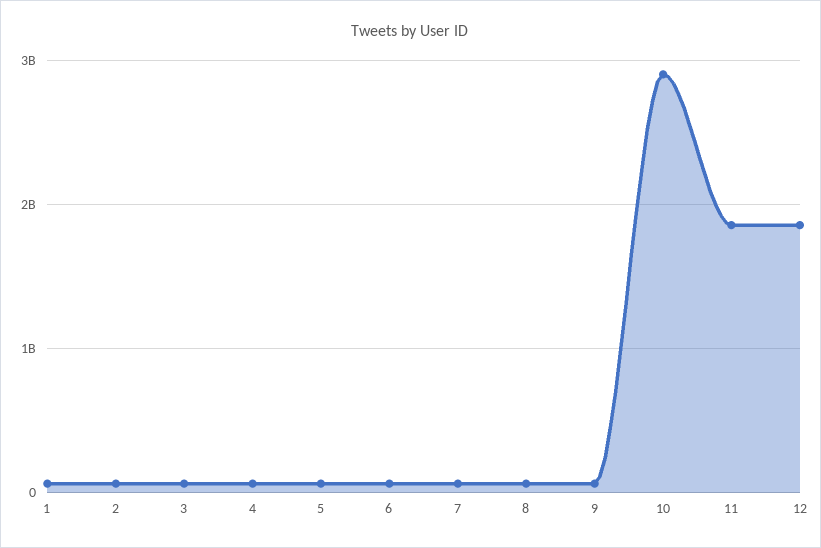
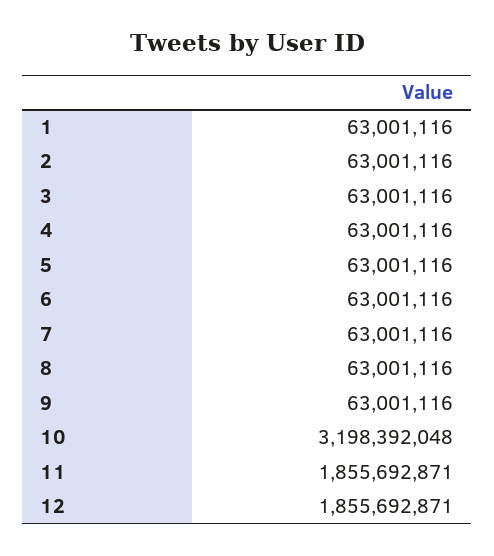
10: 2900000000 -> 3198392048

